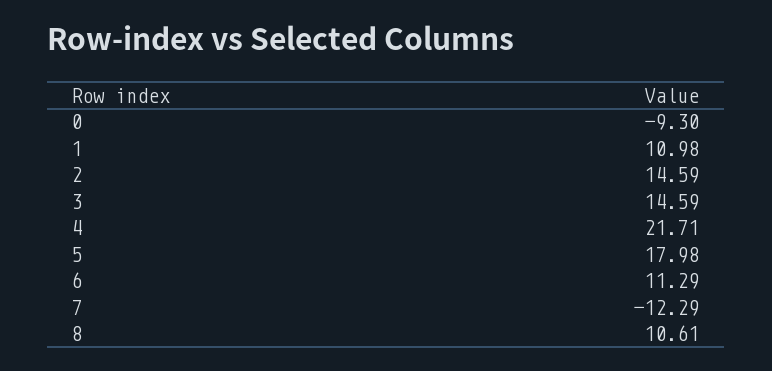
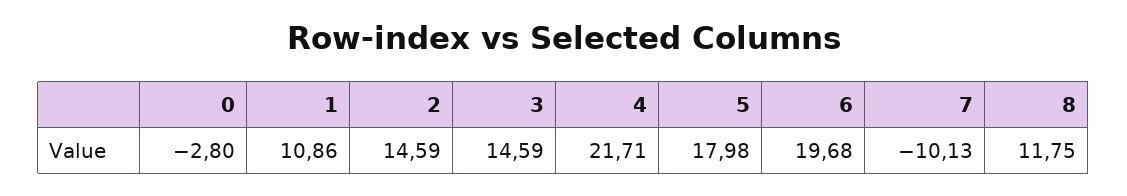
0: -9.3 -> -2.8
1: 10.98 -> 10.86
6: 11.29 -> 19.68
7: -12.29 -> -10.13
8: 10.61 -> 11.75

